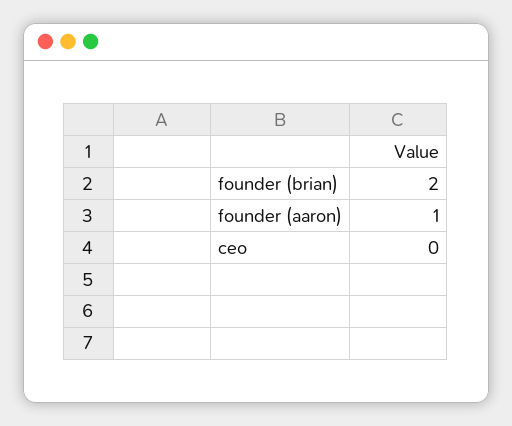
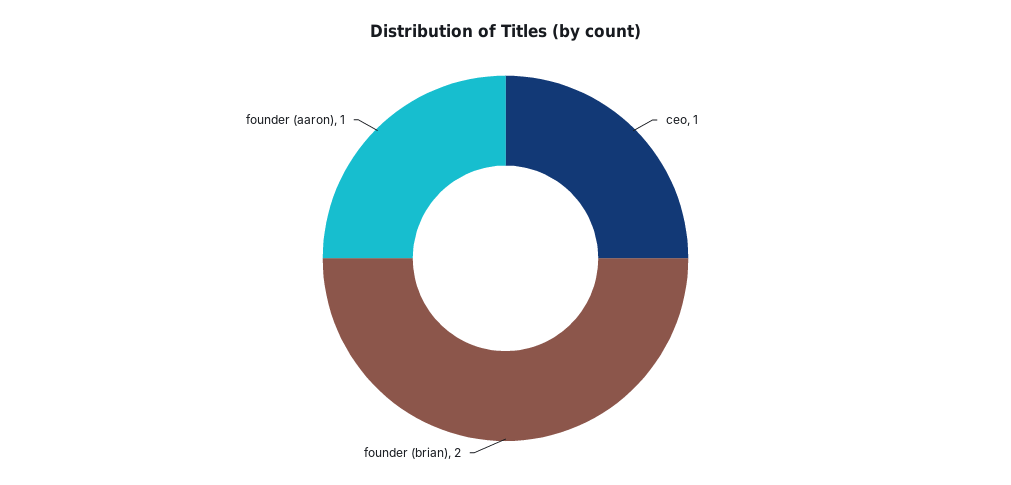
ceo: 0 -> 1

